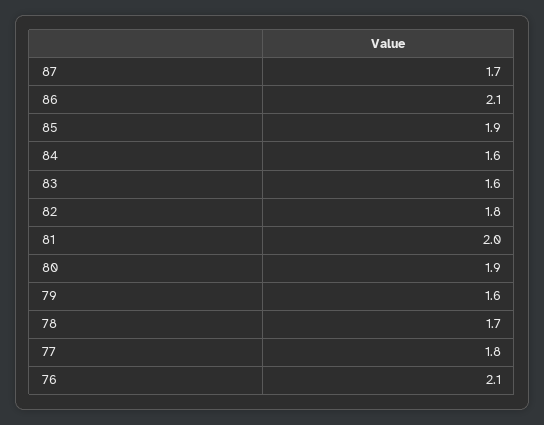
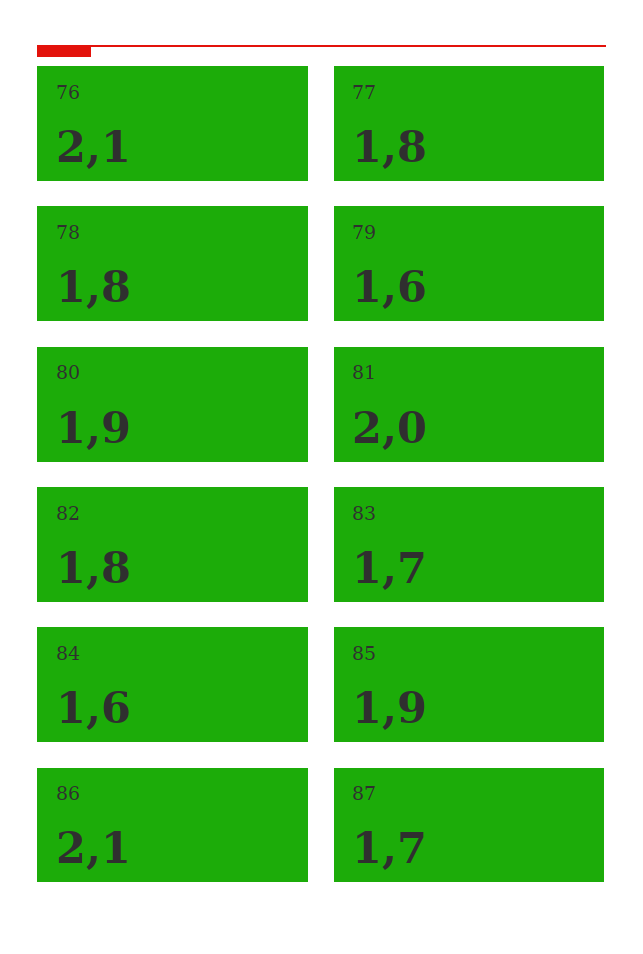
83: 1.6 -> 1.7
78: 1.7 -> 1.8

